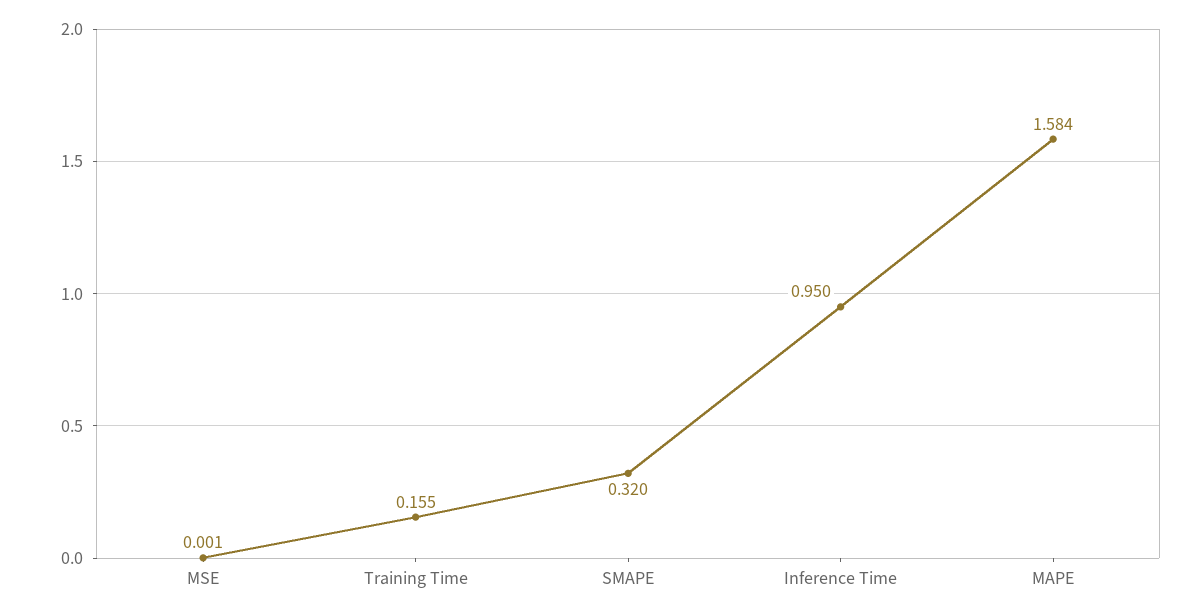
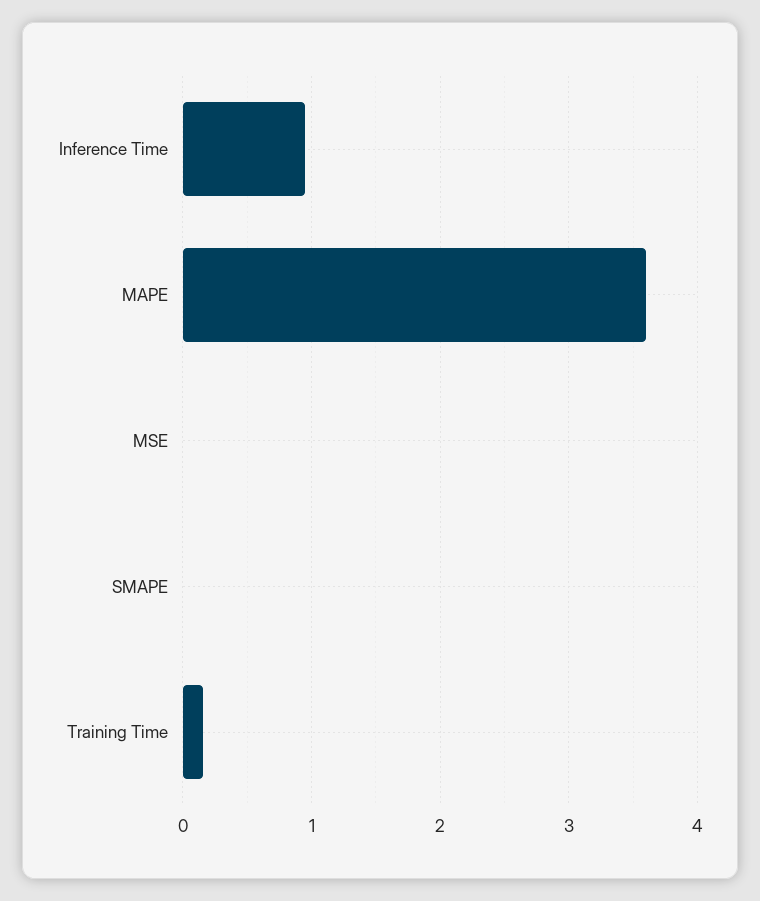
SMAPE: 0.32 -> 0
MAPE: 1.584 -> 3.6

